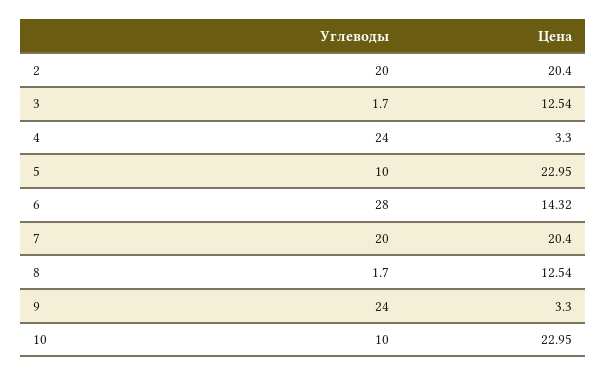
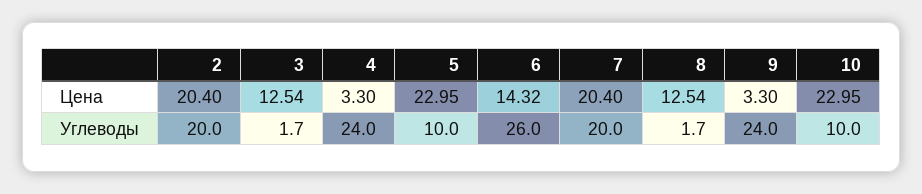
Углеводы, 6: 28 -> 26

